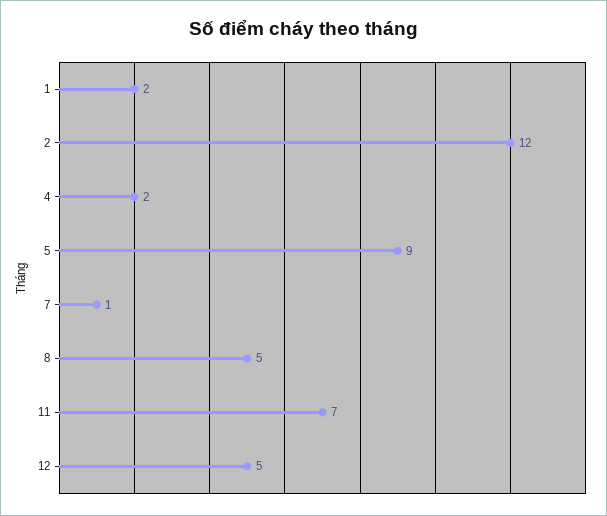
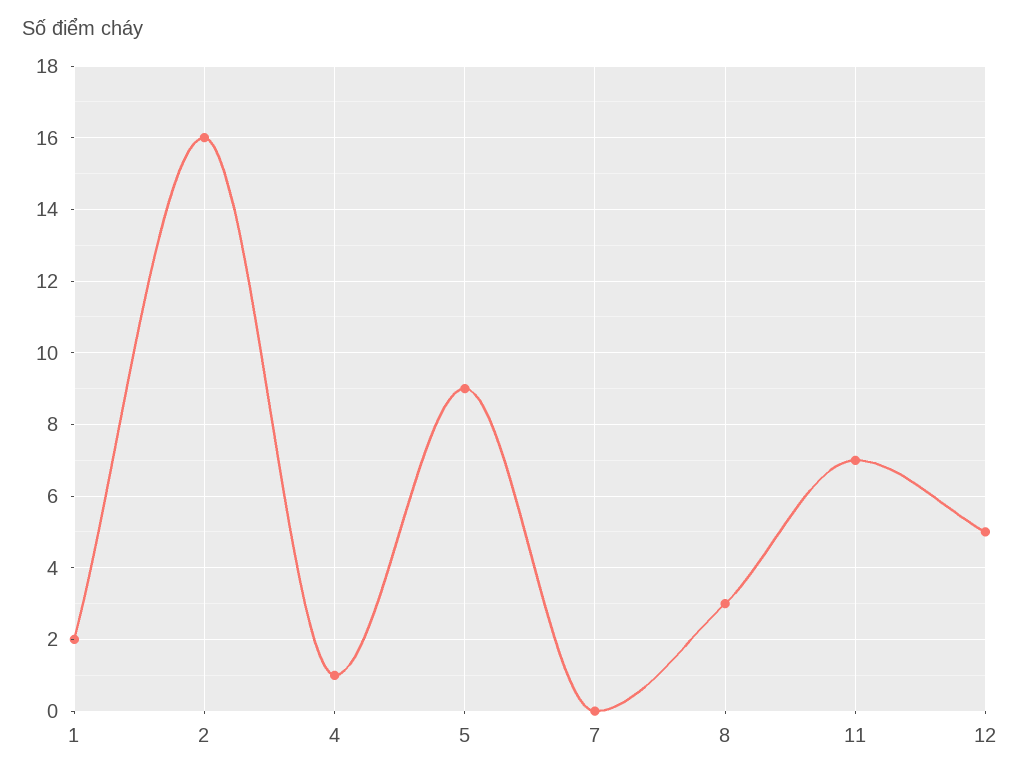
2: 12 -> 16
4: 2 -> 1
7: 1 -> 0
8: 5 -> 3

